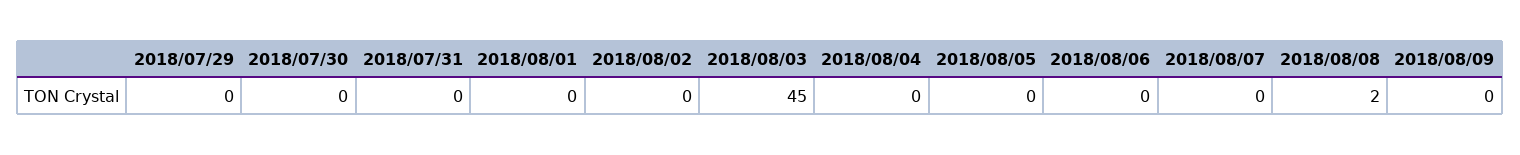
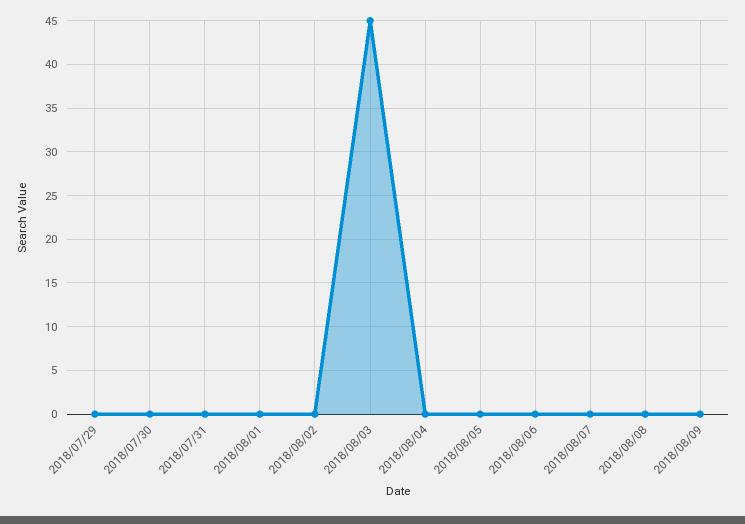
2018/08/08: 2 -> 0

